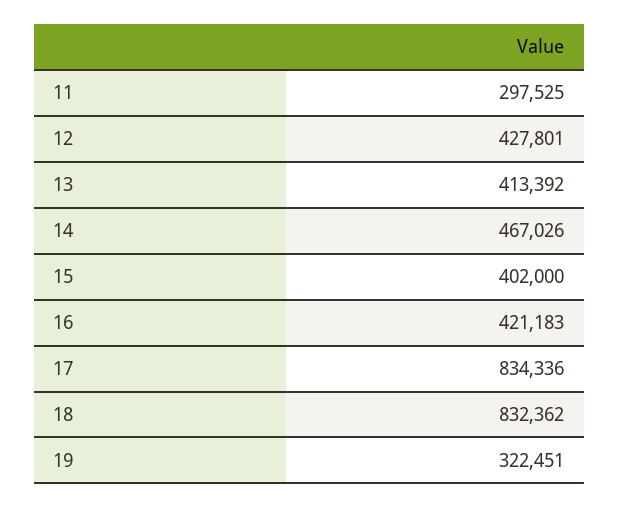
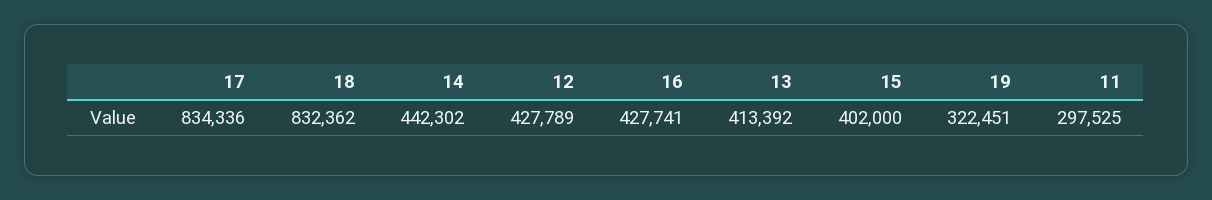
12: 427801 -> 427789
14: 467026 -> 442302
16: 421183 -> 427741

